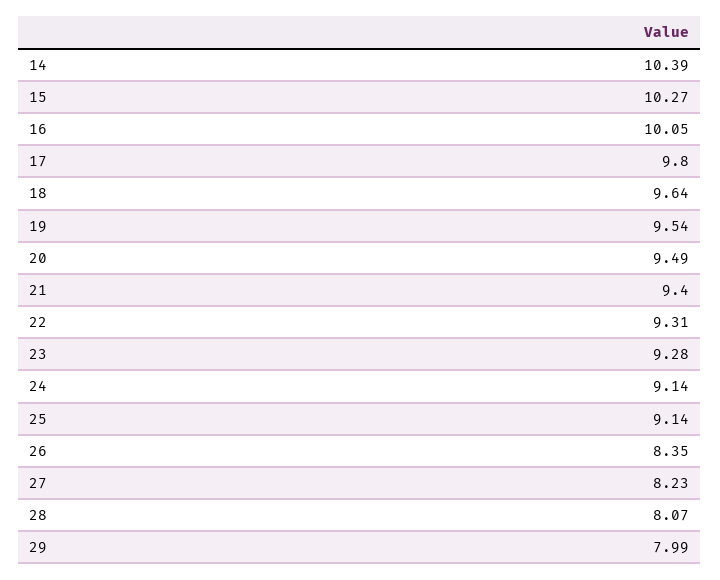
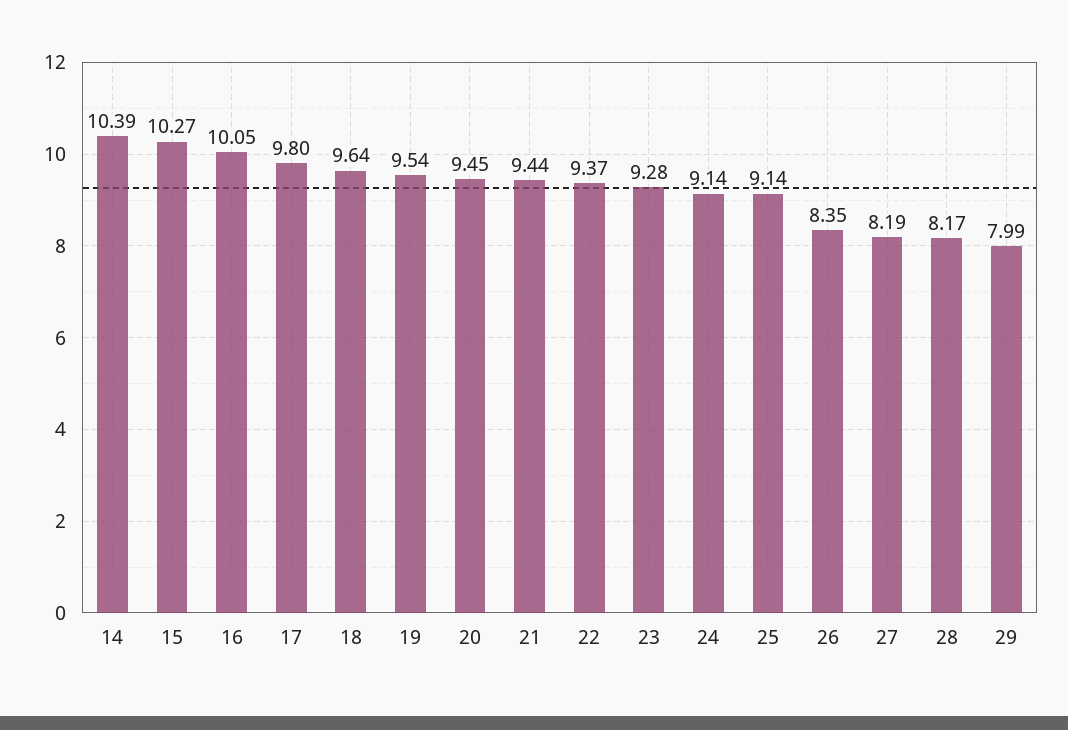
20: 9.49 -> 9.45
21: 9.4 -> 9.44
22: 9.31 -> 9.37
27: 8.23 -> 8.19
28: 8.07 -> 8.17

